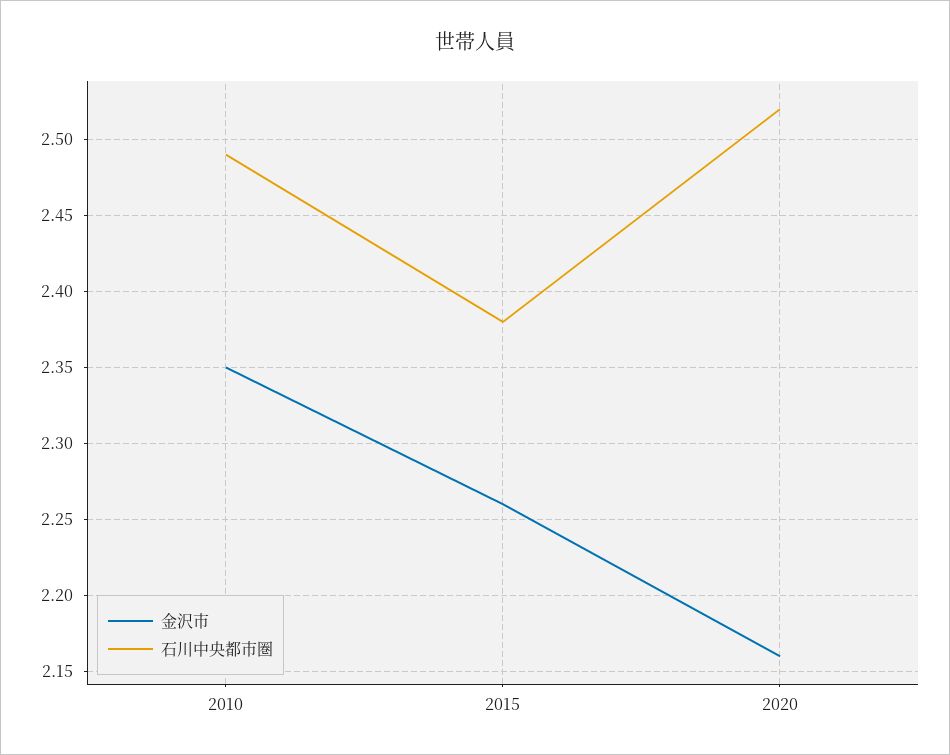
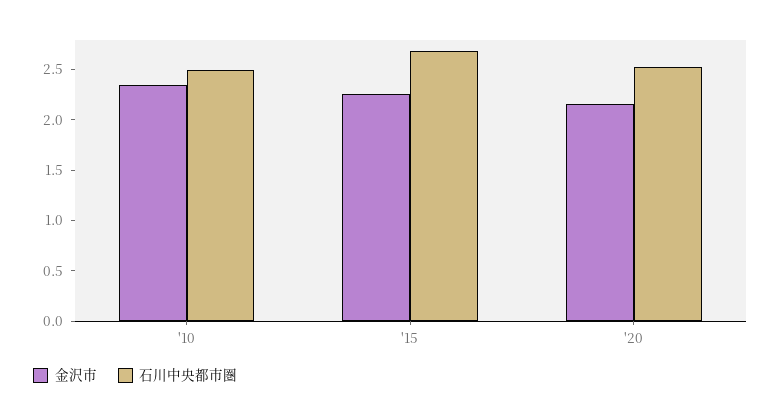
石川中央都市圏, 2015: 2.38 -> 2.7

